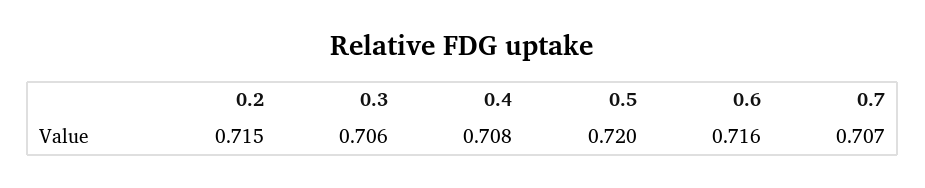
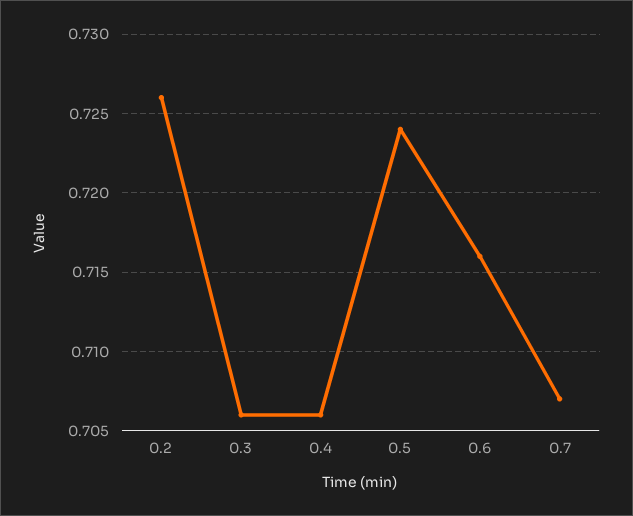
0.2: 0.715 -> 0.726
0.4: 0.708 -> 0.706
0.5: 0.72 -> 0.724

